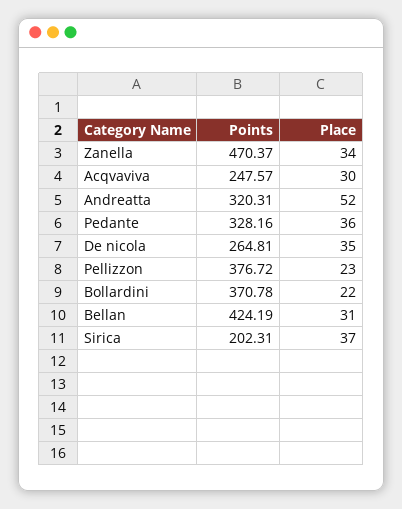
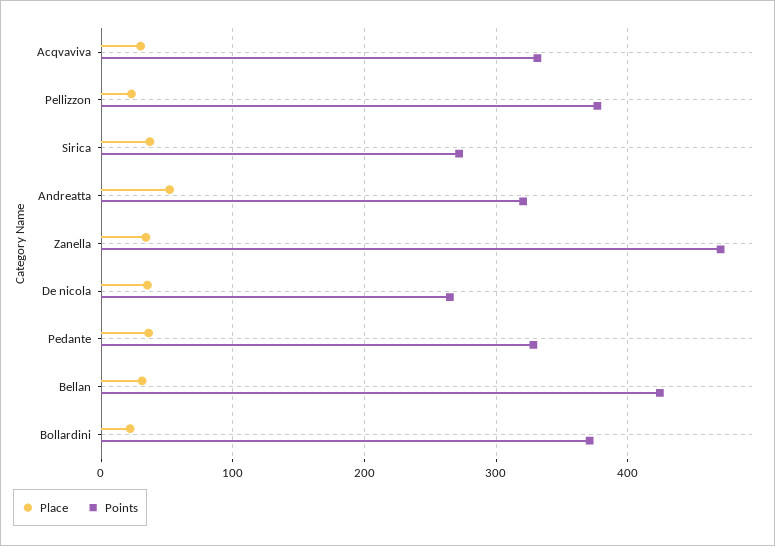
Points, Acqvaviva: 247.57 -> 330
Points, Sirica: 202.31 -> 270

